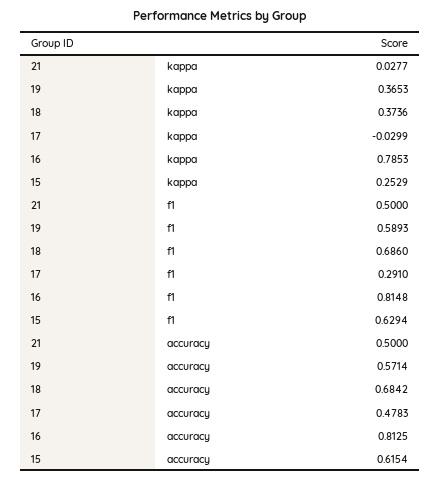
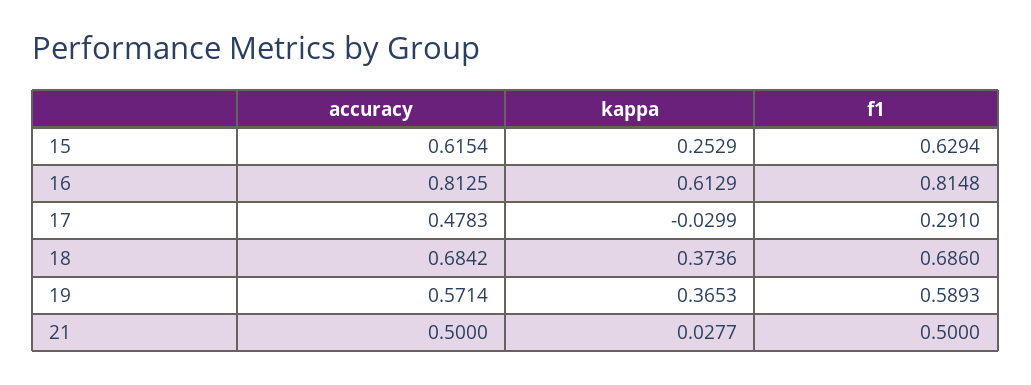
16, kappa: 0.7853 -> 0.6129

